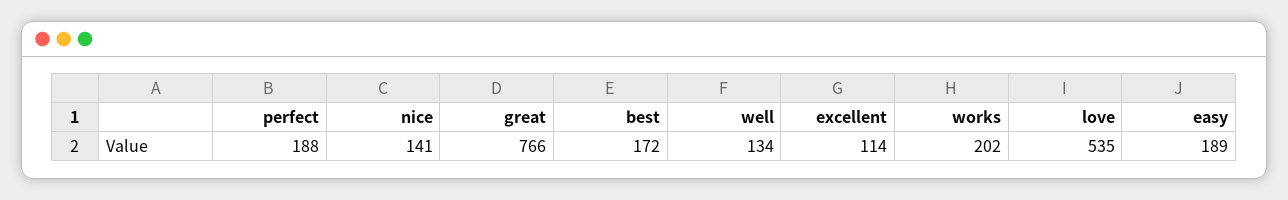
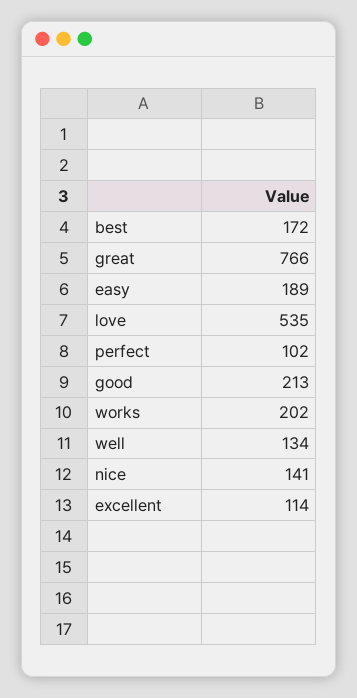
perfect: 188 -> 102
good: none -> 213

